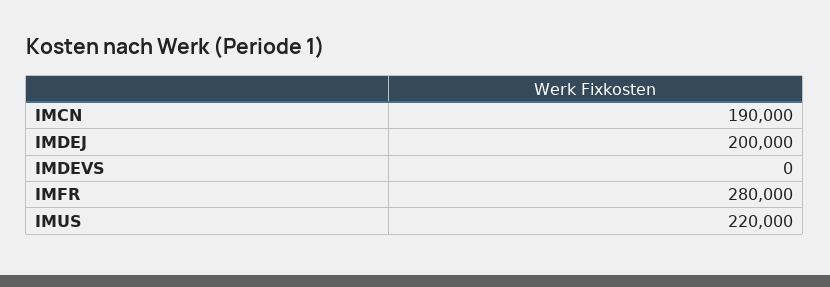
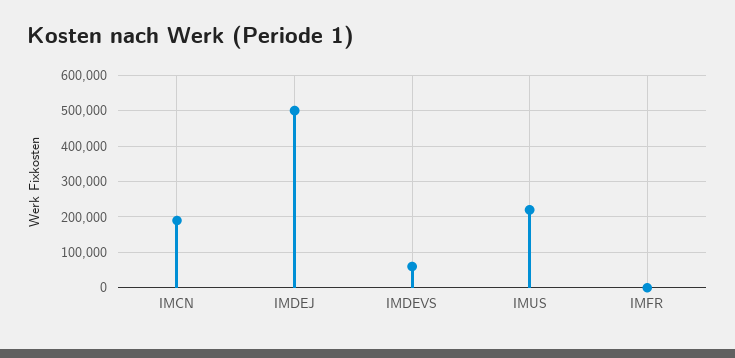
IMDEJ: 200000 -> 500000
IMDEVS: 0 -> 60000
IMFR: 280000 -> 0

